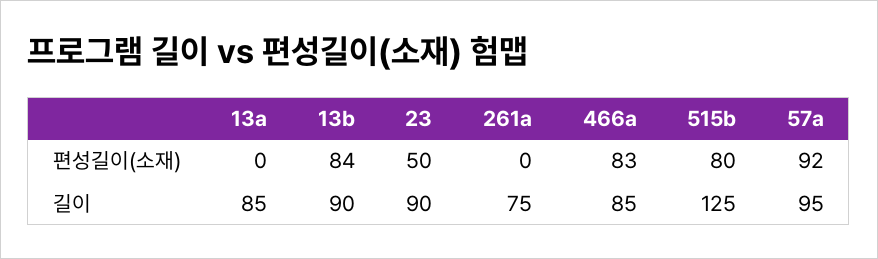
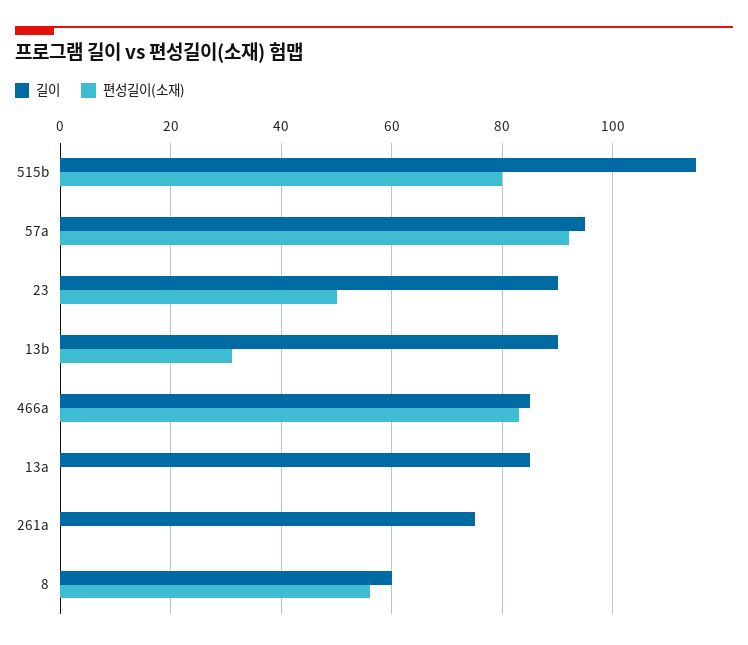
편성길이(소재), 13b: 84 -> 30
길이, 515b: 125 -> 115
길이, 8: none -> 60
편성길이(소재), 8: none -> 55

